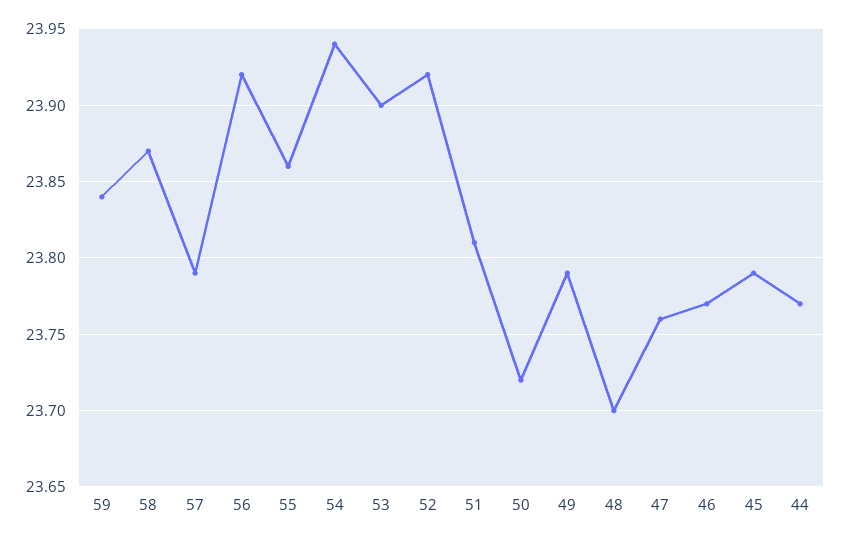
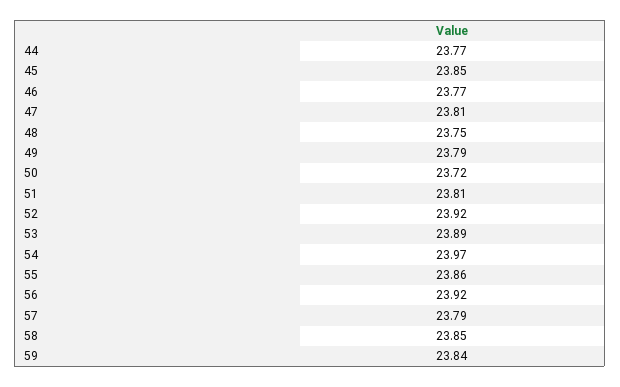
58: 23.87 -> 23.85
54: 23.94 -> 23.97
53: 23.9 -> 23.89
48: 23.7 -> 23.75
47: 23.76 -> 23.81
45: 23.79 -> 23.85

